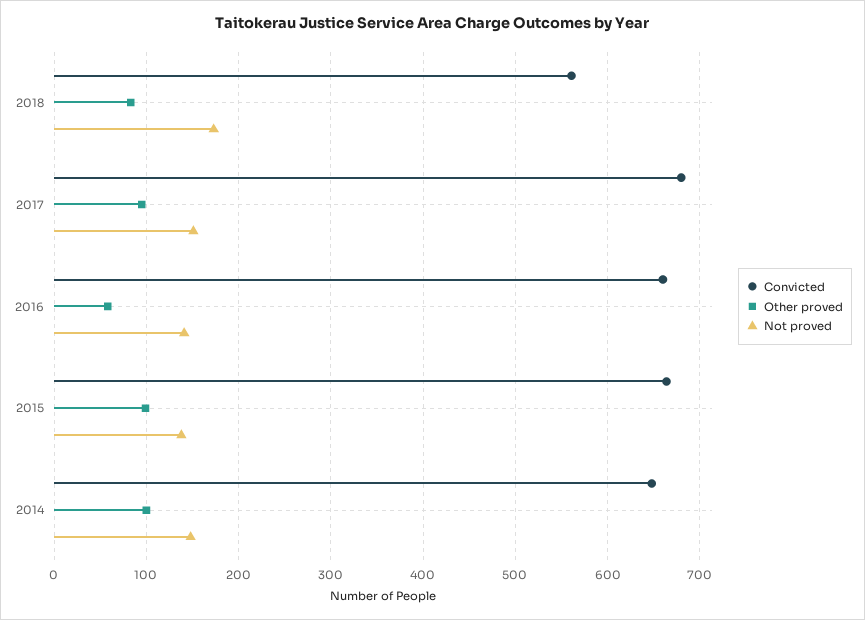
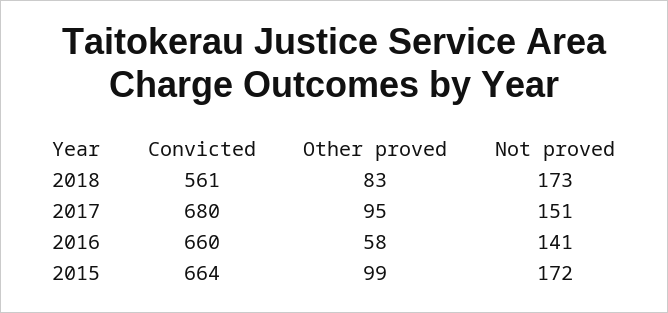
Not proved, 2015: 140 -> 172
Convicted, 2014: 650 -> none
Other proved, 2014: 100 -> none
Not proved, 2014: 150 -> none

